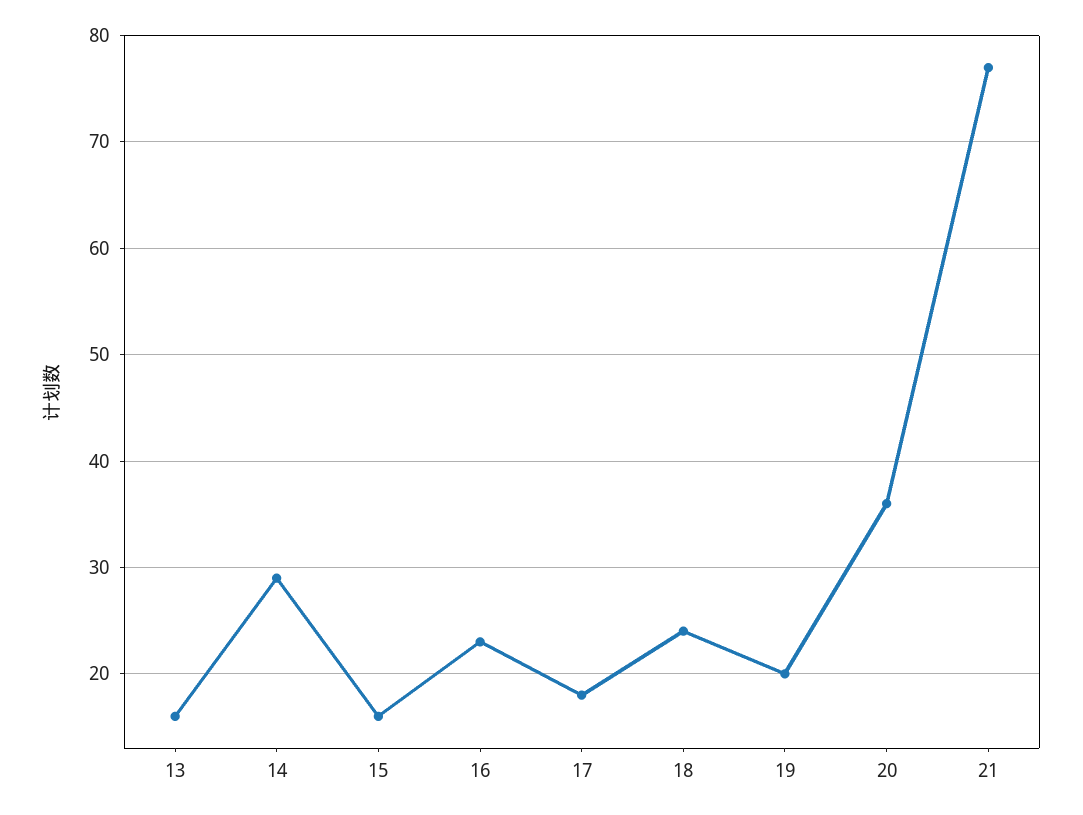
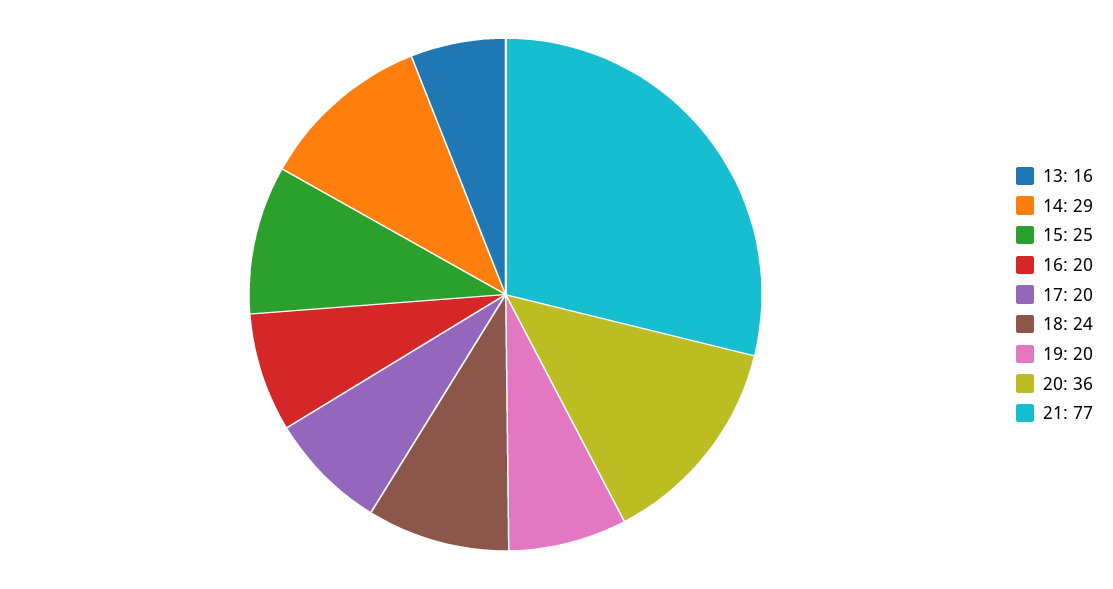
15: 16 -> 25
16: 23 -> 20
17: 18 -> 20

